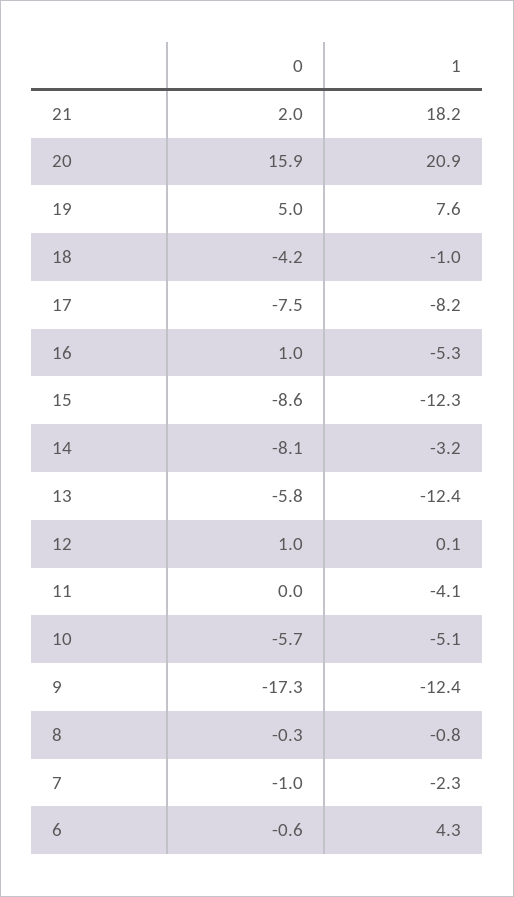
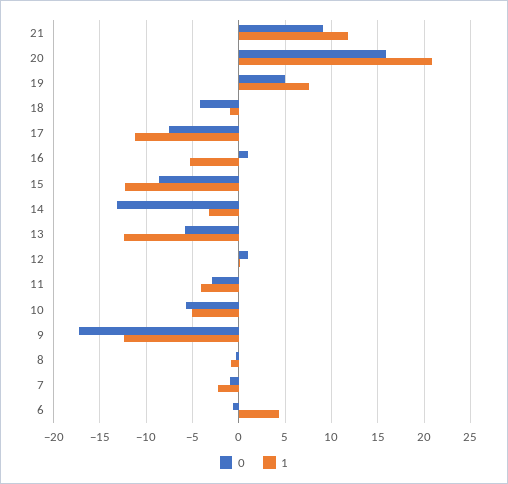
0, 21: 2 -> 9
1, 21: 18.2 -> 12
1, 17: -8.2 -> -11
0, 14: -8.1 -> -13
0, 11: 0 -> -3

